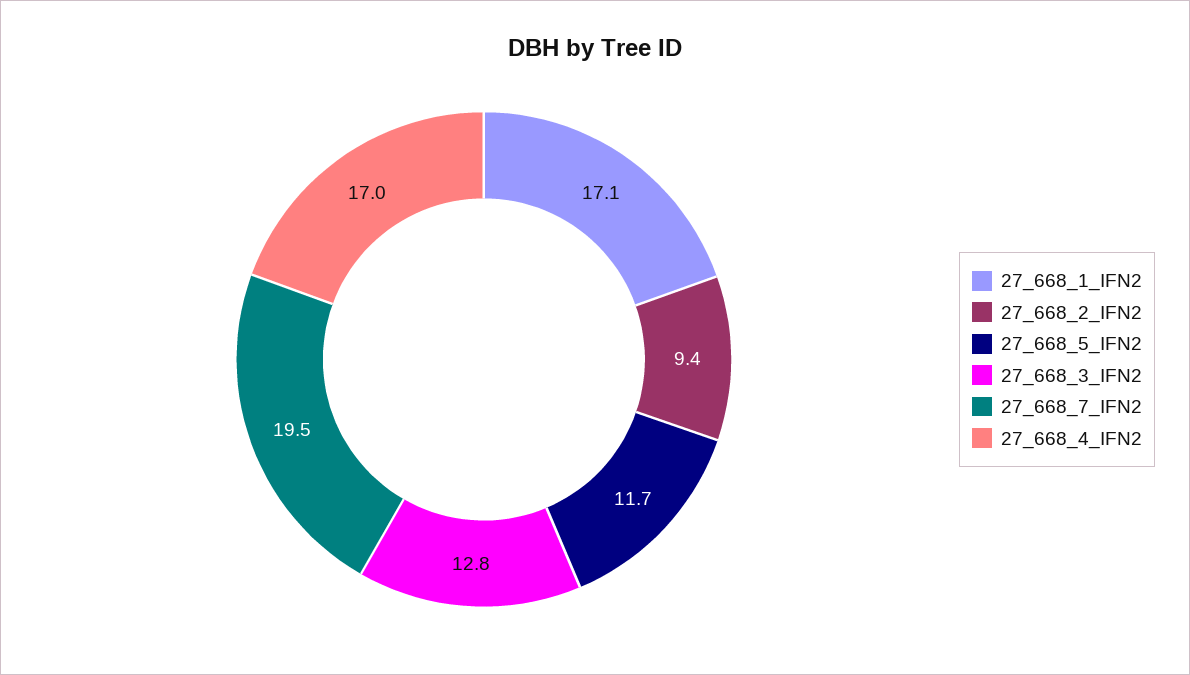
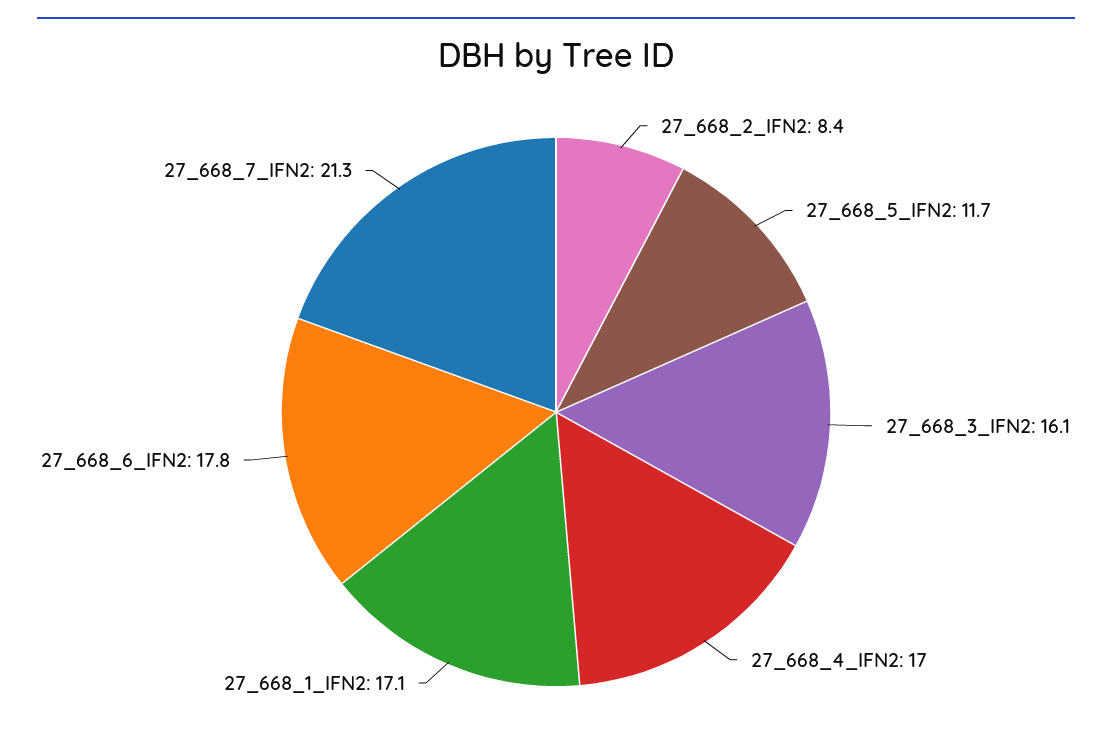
27_668_2_IFN2: 9.4 -> 8.4
27_668_3_IFN2: 12.8 -> 16.1
27_668_7_IFN2: 19.5 -> 21.3
27_668_6_IFN2: none -> 17.8

